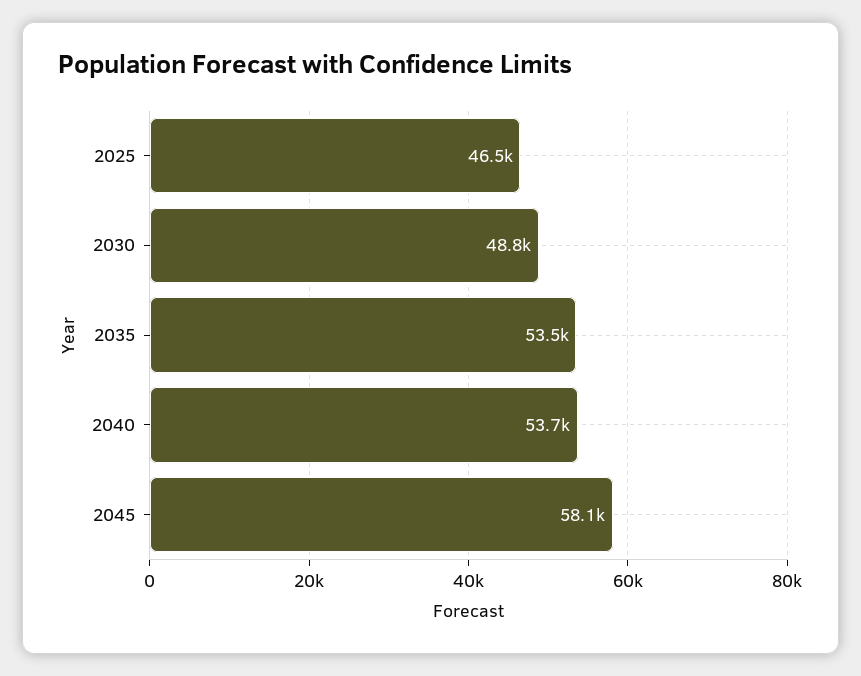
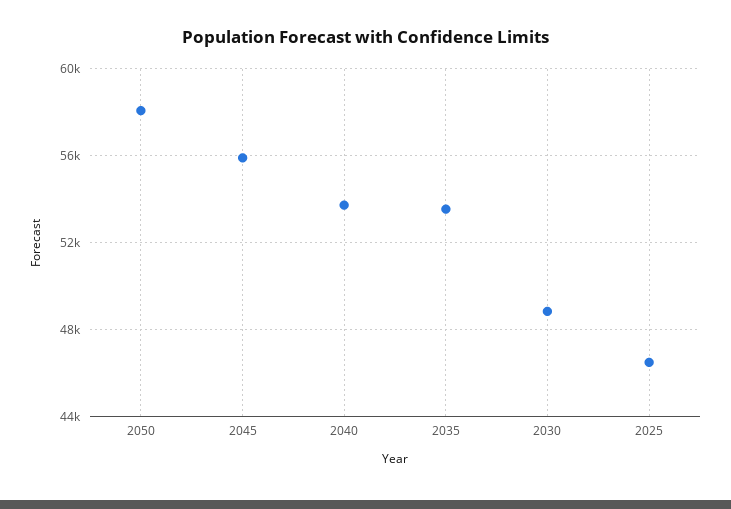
2045: 58100 -> 56000
2050: none -> 58000

